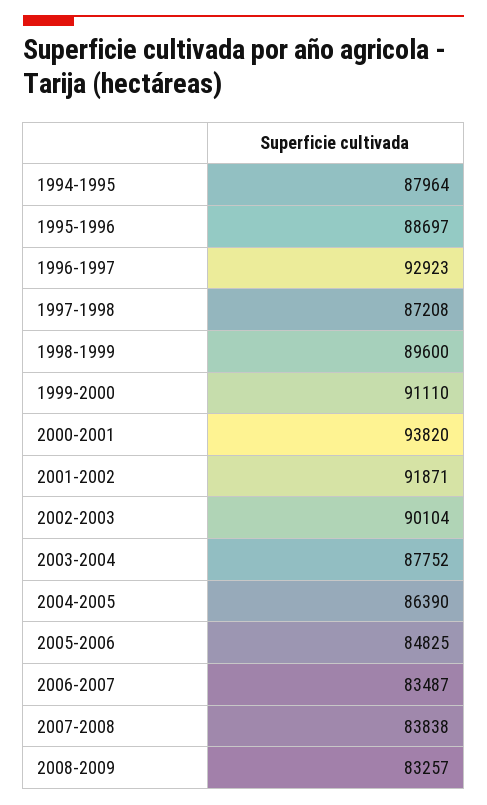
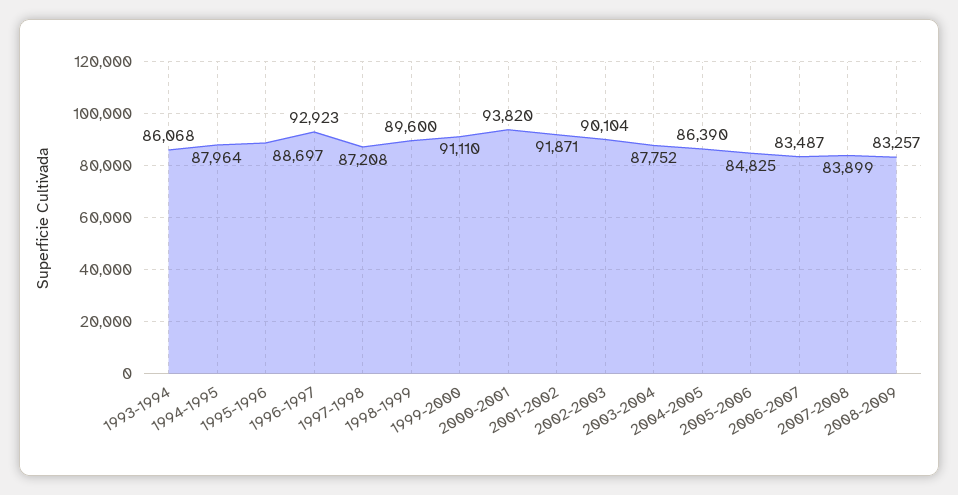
2007-2008: 83838 -> 83899
1993-1994: none -> 86068

